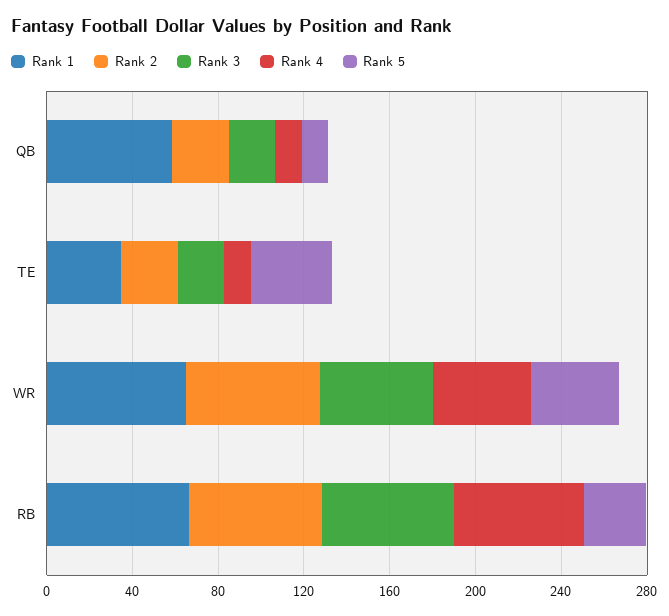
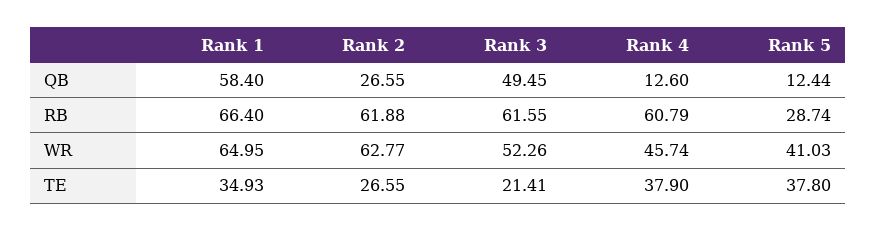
Rank 3, QB: 20 -> 49.45
Rank 4, TE: 10 -> 37.9

